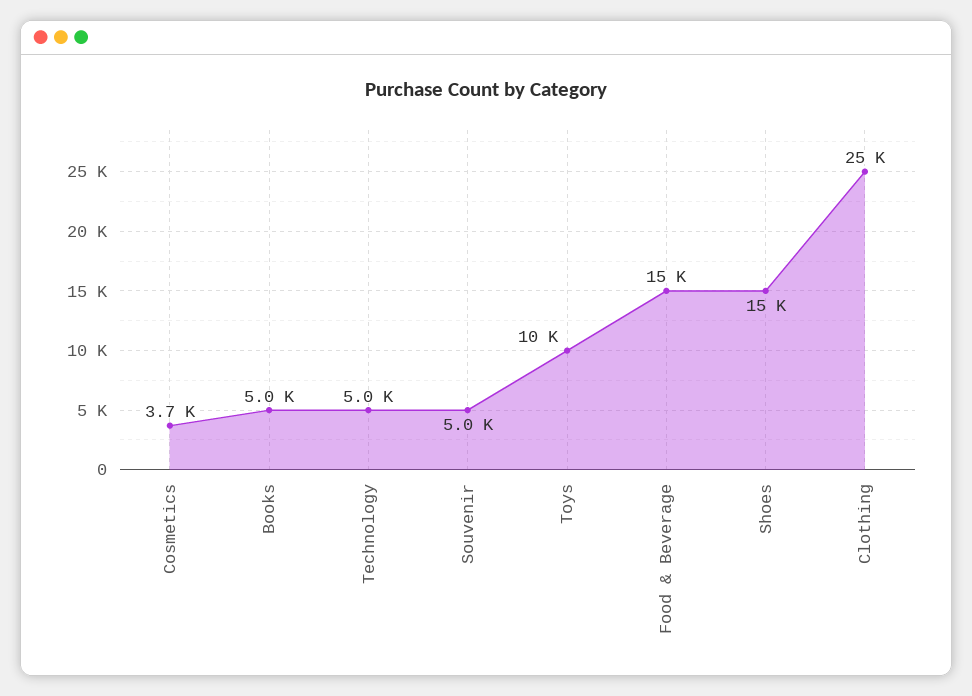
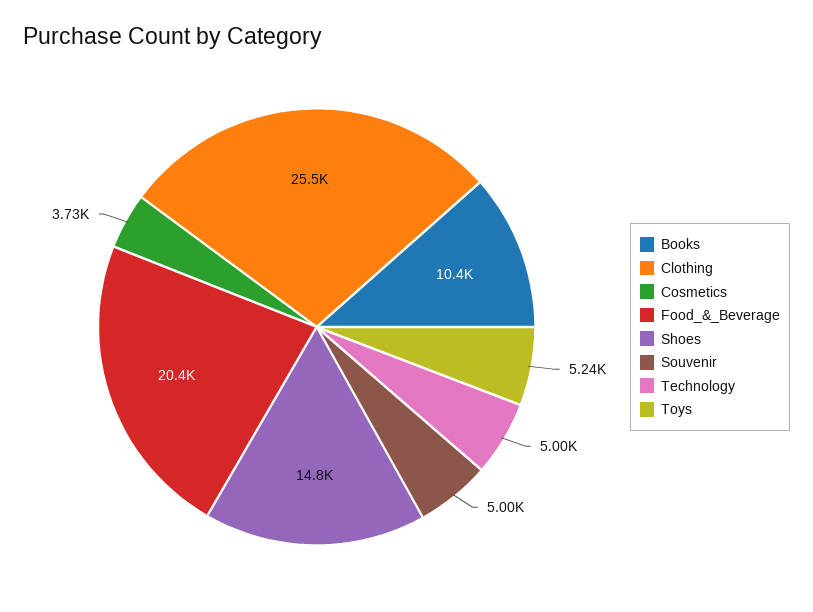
Books: 5000 -> 10400
Toys: 10000 -> 5240
Food & Beverage: 15000 -> 20400

